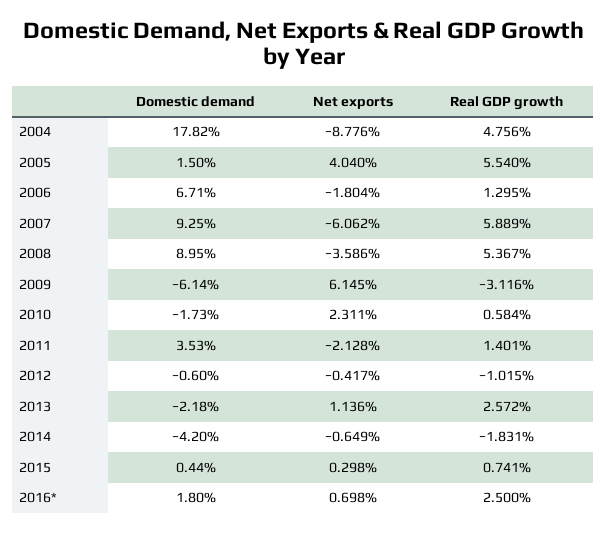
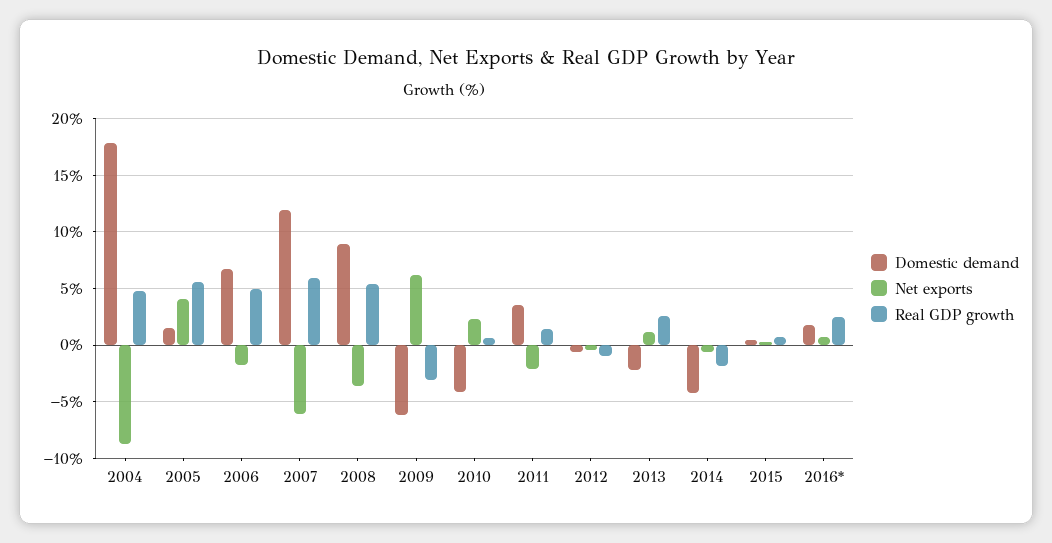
Real GDP growth, 2006: 1.295 -> 5
Domestic demand, 2007: 9.25 -> 12
Domestic demand, 2010: -1.73 -> -4

